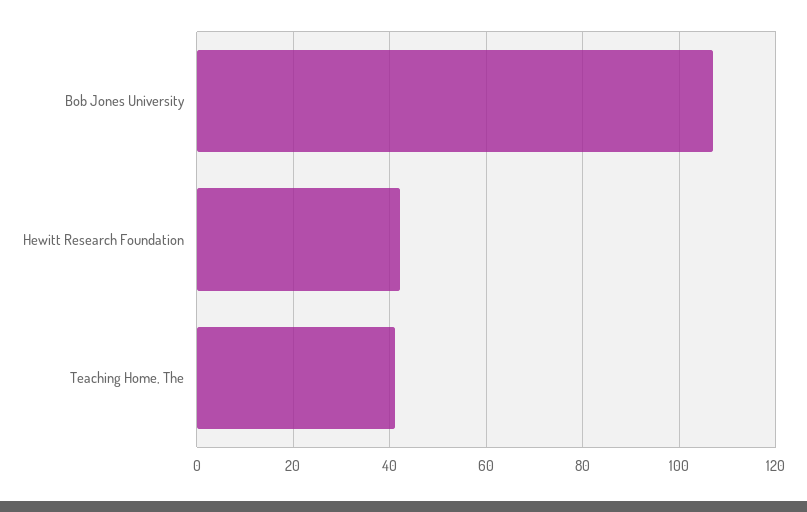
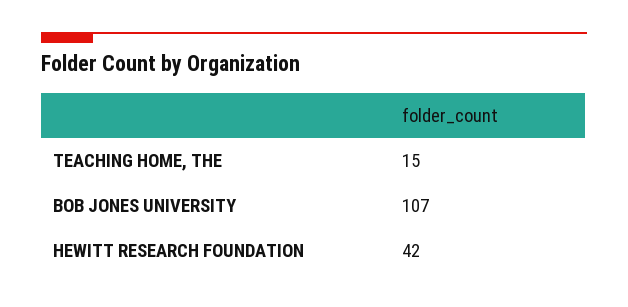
Teaching Home, The: 40 -> 15

